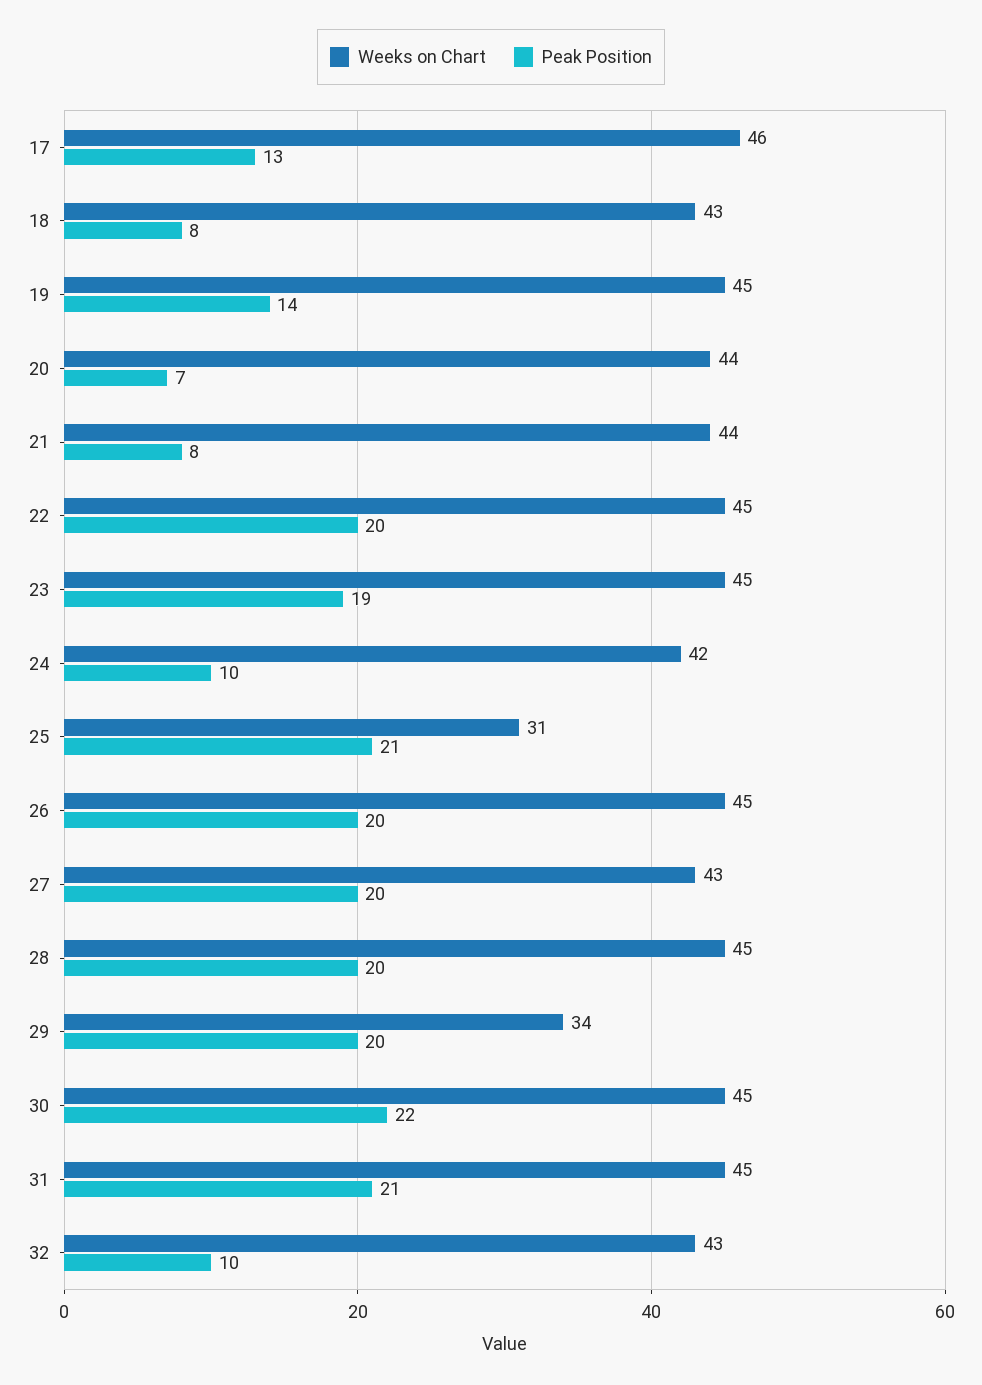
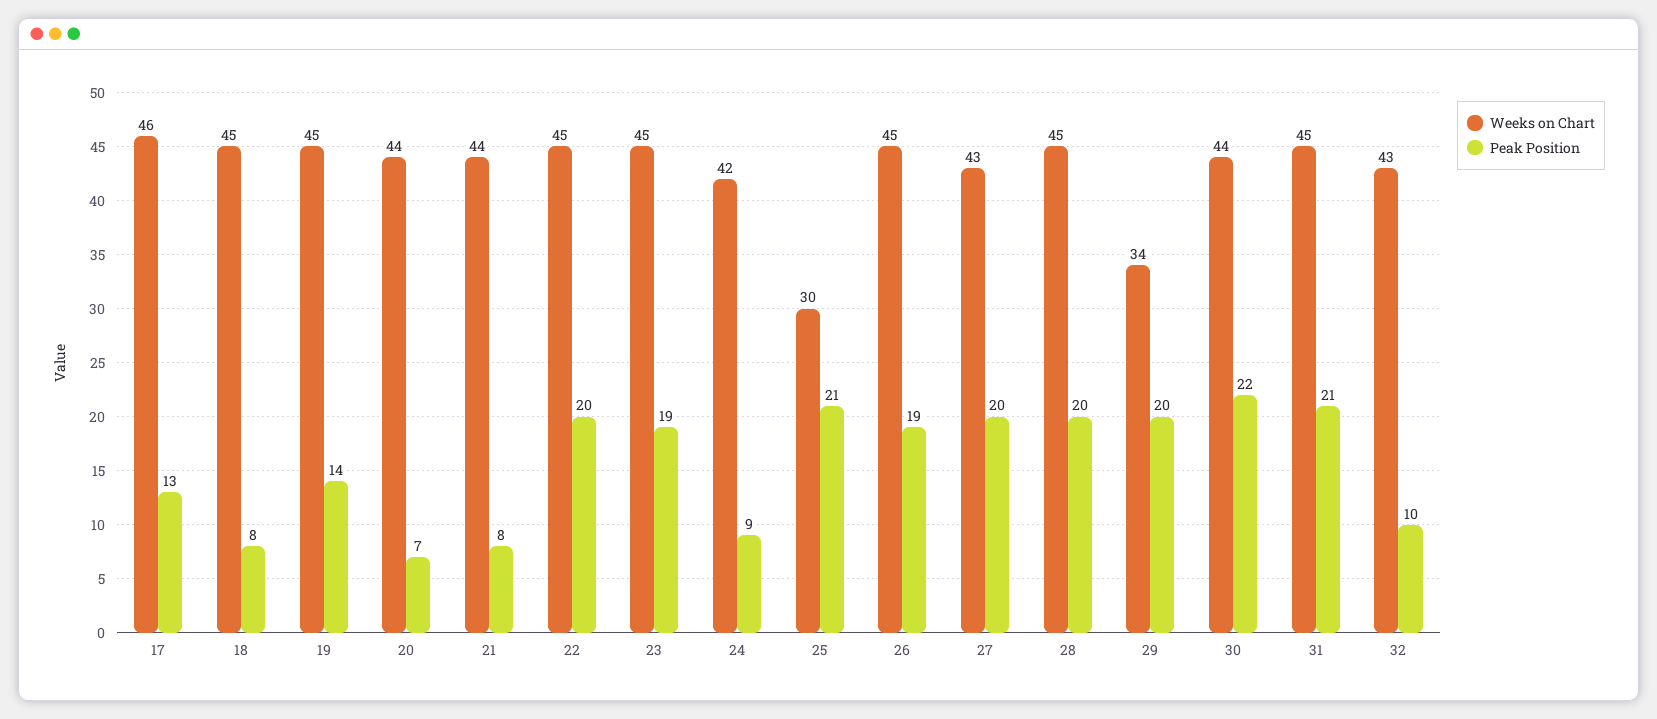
Weeks on Chart, 18: 43 -> 45
Peak Position, 24: 10 -> 9
Weeks on Chart, 25: 31 -> 30
Peak Position, 26: 20 -> 19
Weeks on Chart, 30: 45 -> 44

